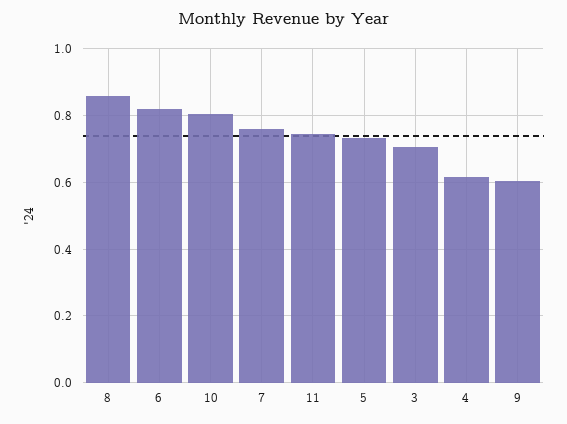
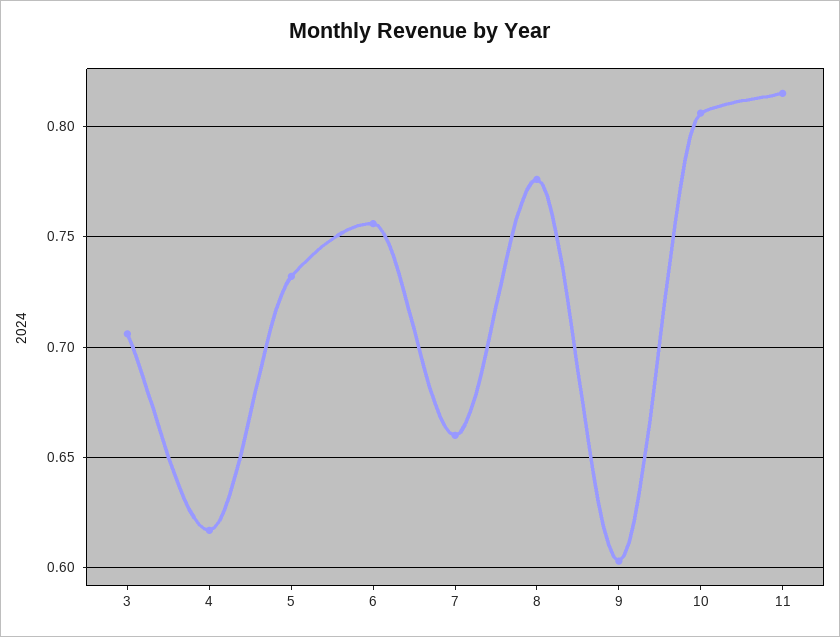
8: 0.86 -> 0.775
6: 0.82 -> 0.755
7: 0.76 -> 0.66
11: 0.74 -> 0.815

